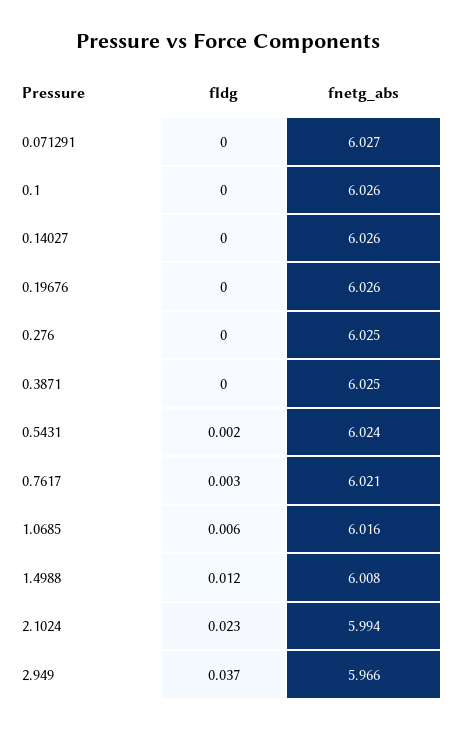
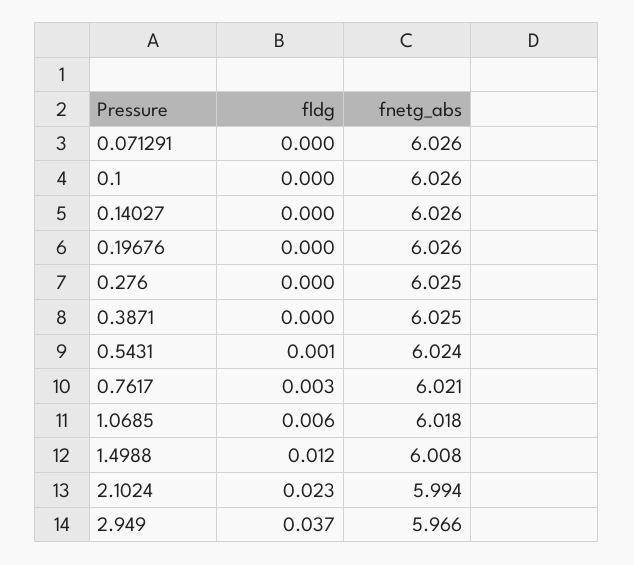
fnetg_abs, 0.071291: 6.027 -> 6.026
fldg, 0.5431: 0.002 -> 0.001
fnetg_abs, 1.0685: 6.016 -> 6.018

